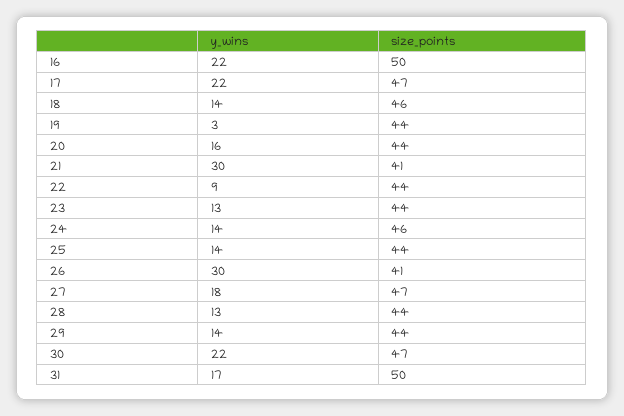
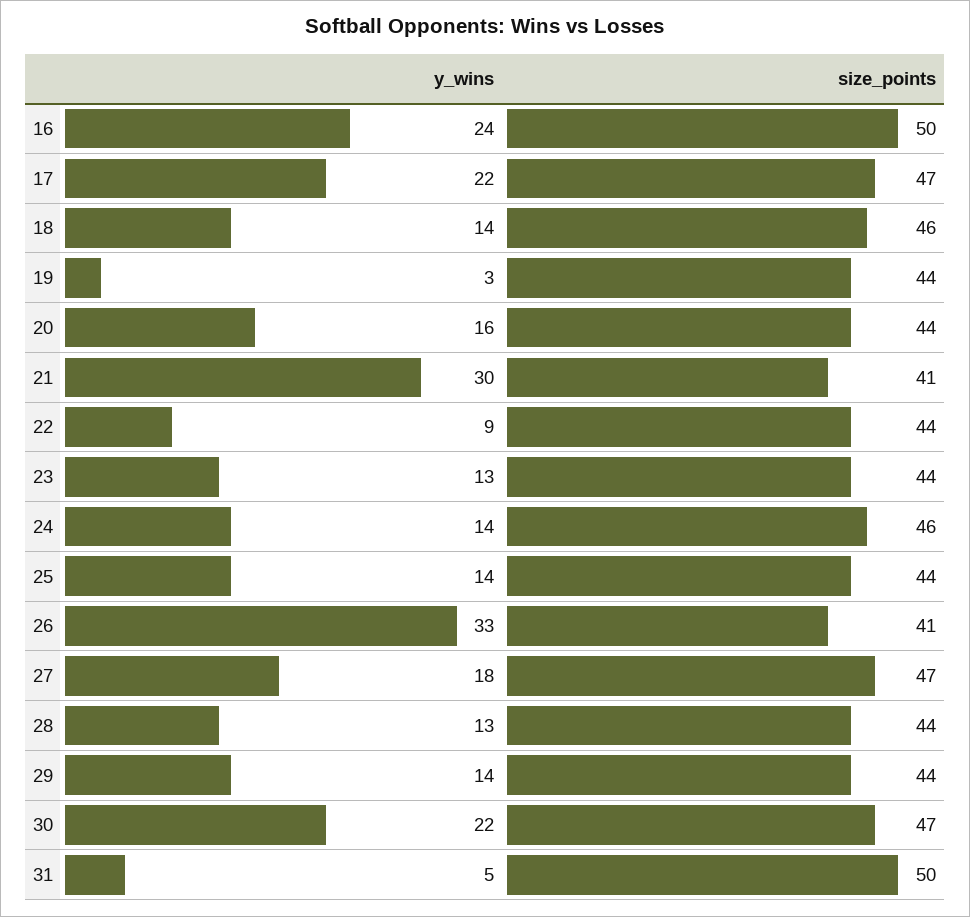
y_wins, 16: 22 -> 24
y_wins, 26: 30 -> 33
y_wins, 31: 17 -> 5

